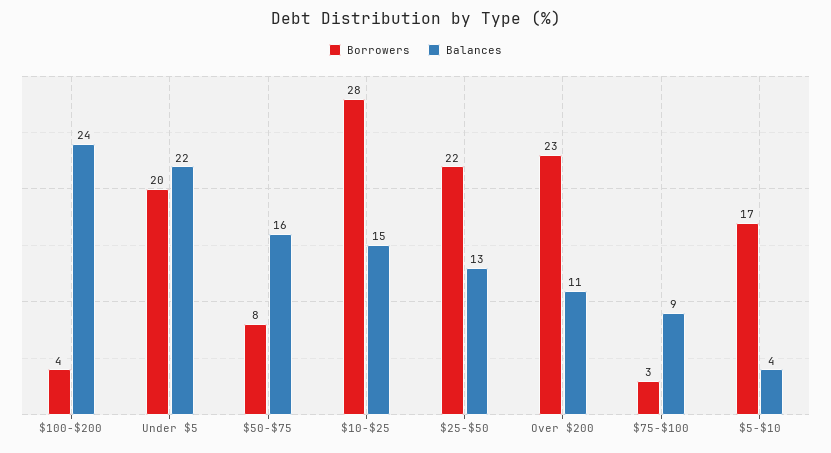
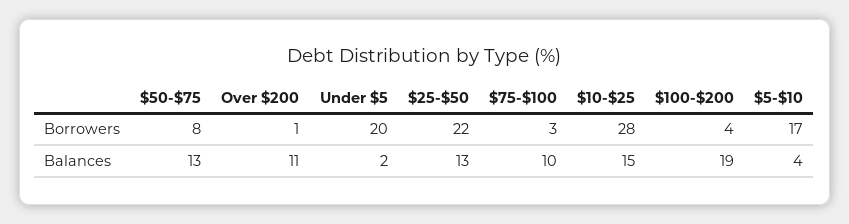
Balances, $100-$200: 24 -> 19
Balances, Under $5: 22 -> 2
Balances, $50-$75: 16 -> 13
Borrowers, Over $200: 23 -> 1
Balances, $75-$100: 9 -> 10

